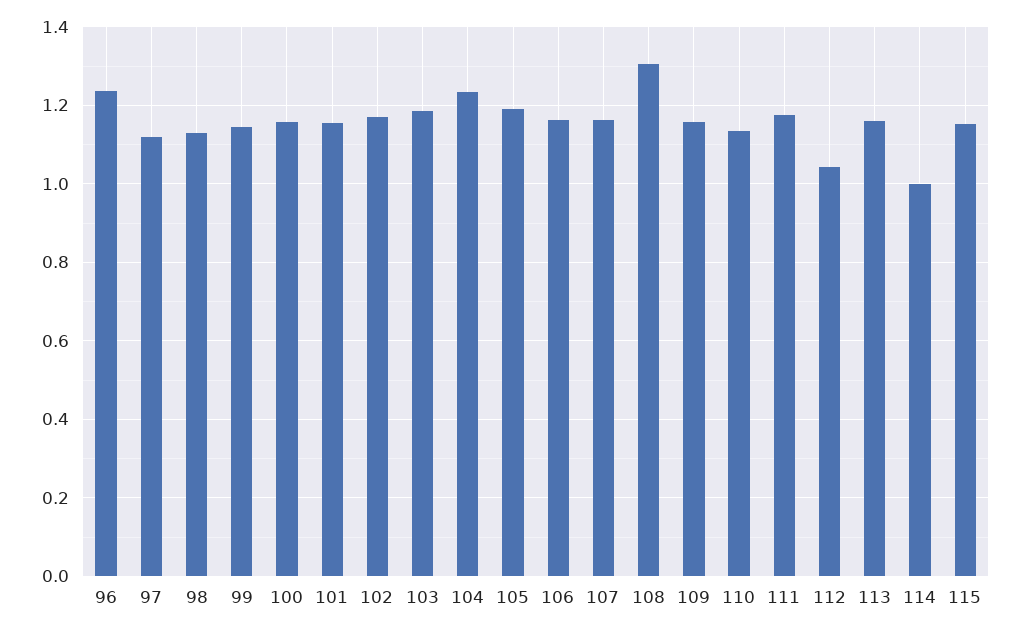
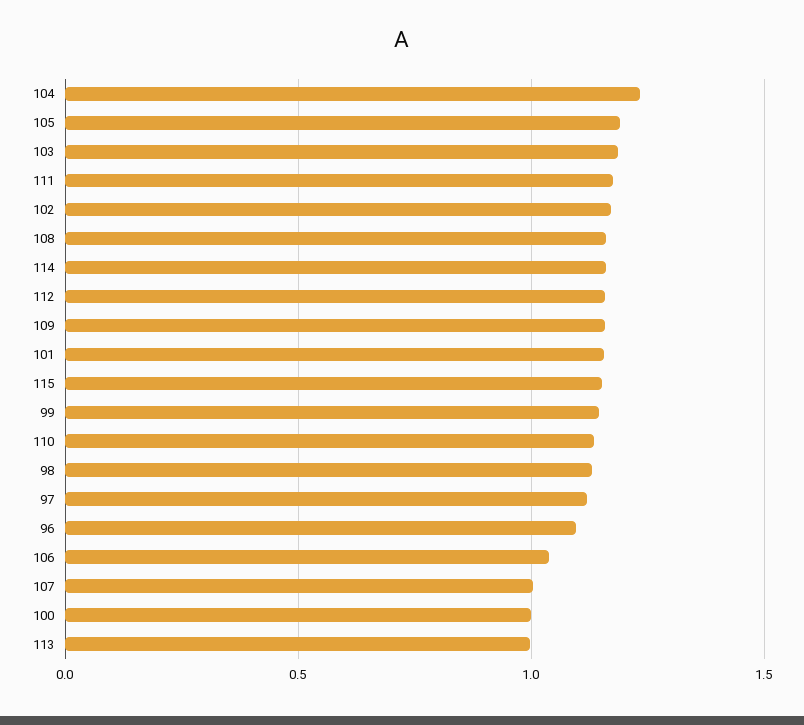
96: 1.24 -> 1.1
100: 1.16 -> 1
106: 1.16 -> 1.05
107: 1.16 -> 1
108: 1.3 -> 1.15
112: 1.04 -> 1.15
113: 1.16 -> 1
114: 1 -> 1.15

